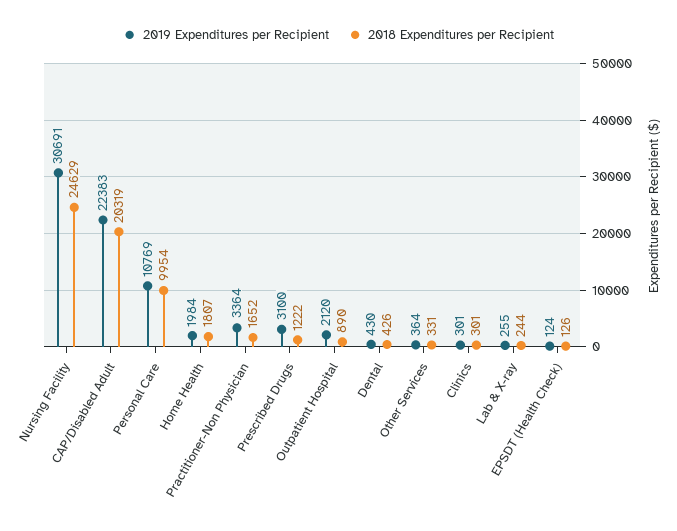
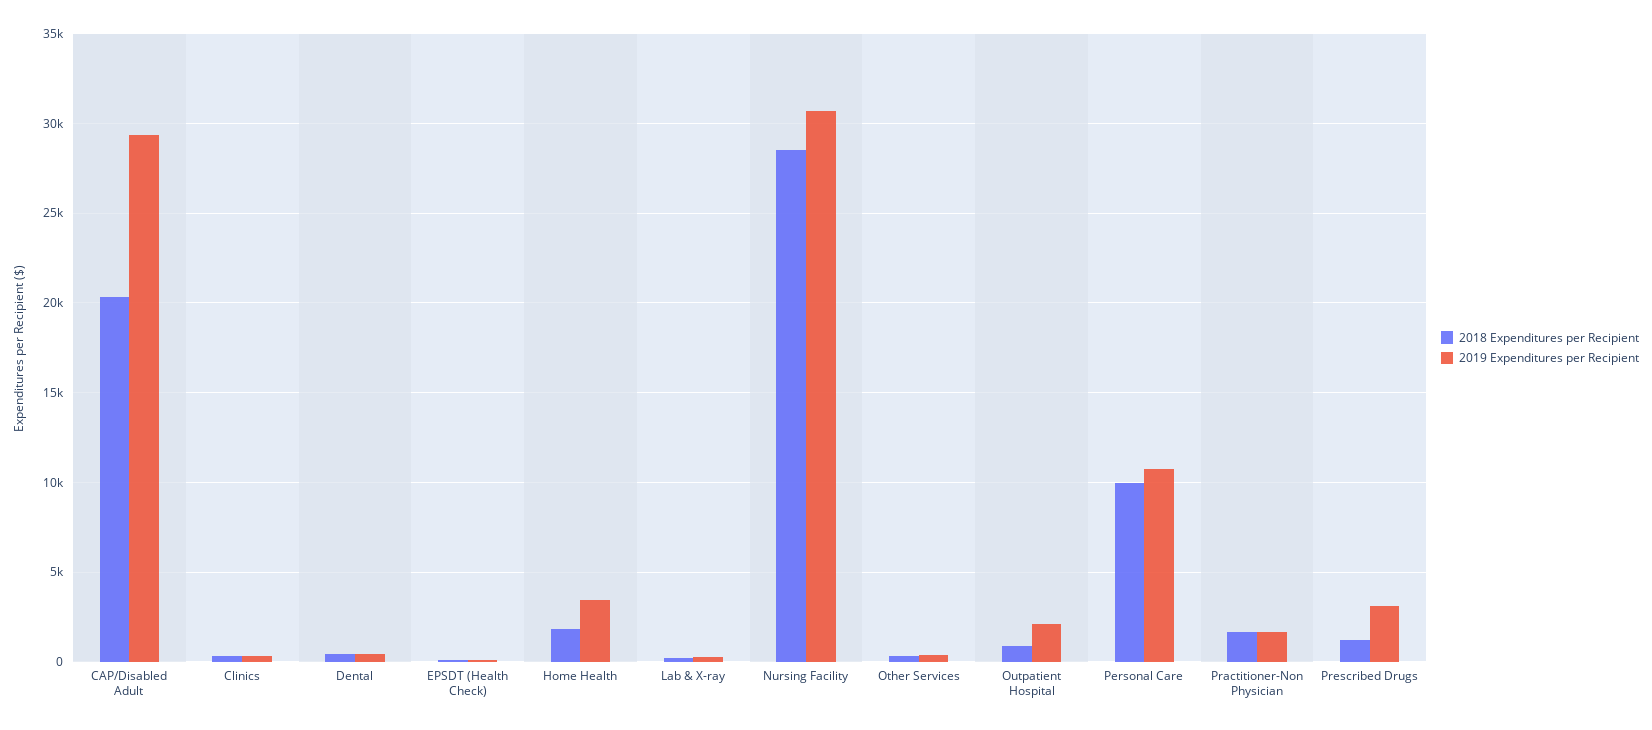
2018 Expenditures per Recipient, Nursing Facility: 24629 -> 28500
2019 Expenditures per Recipient, CAP/Disabled Adult: 22383 -> 29500
2019 Expenditures per Recipient, Home Health: 1984 -> 3500
2019 Expenditures per Recipient, Practitioner-Non Physician: 3364 -> 1500

